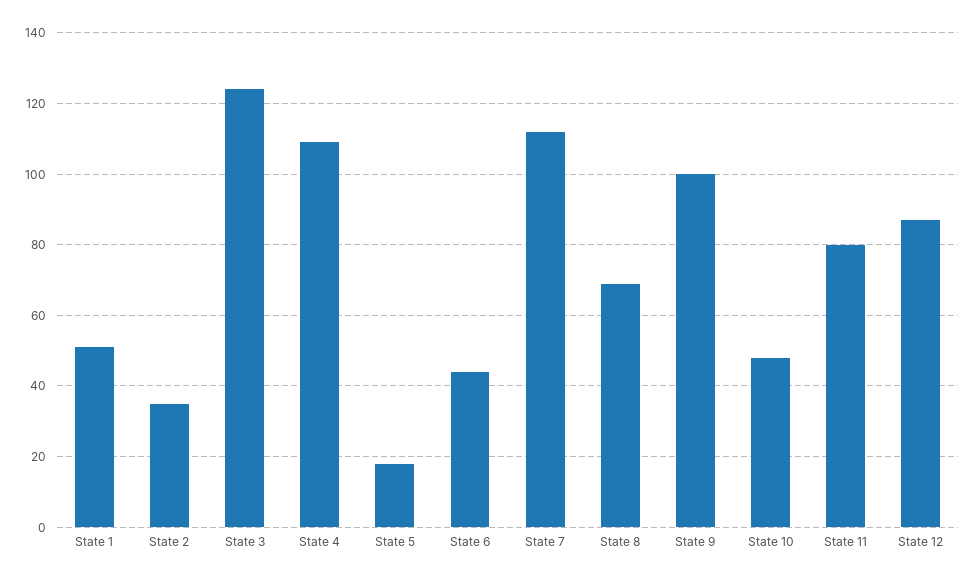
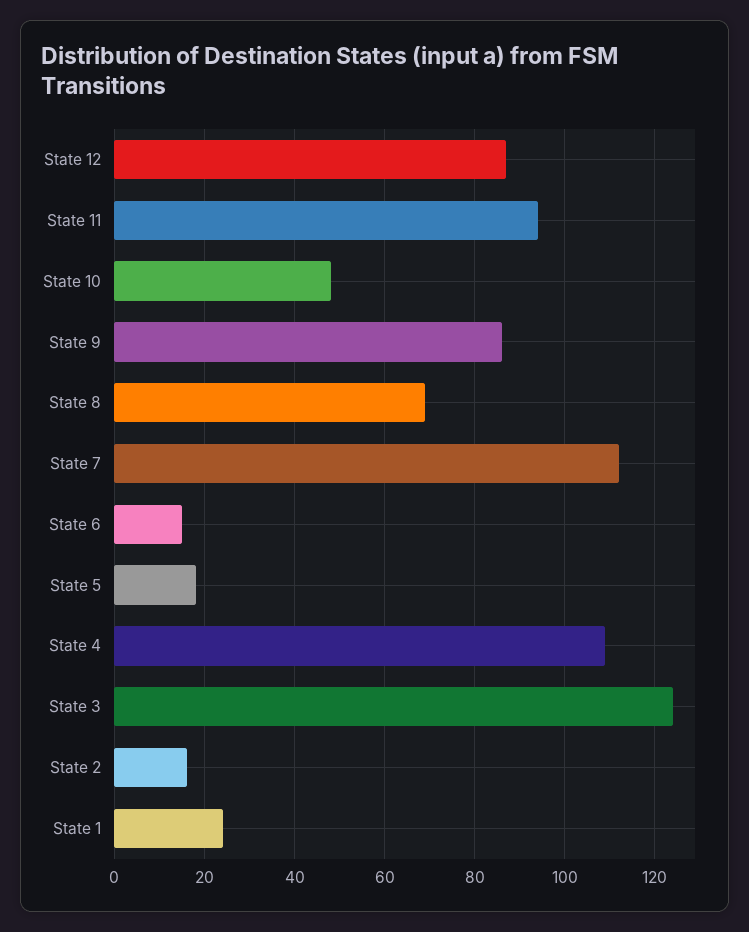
State 1: 50 -> 25
State 2: 35 -> 15
State 6: 45 -> 15
State 9: 100 -> 85
State 11: 80 -> 95

